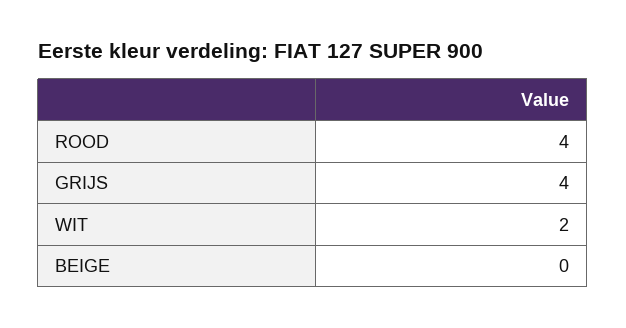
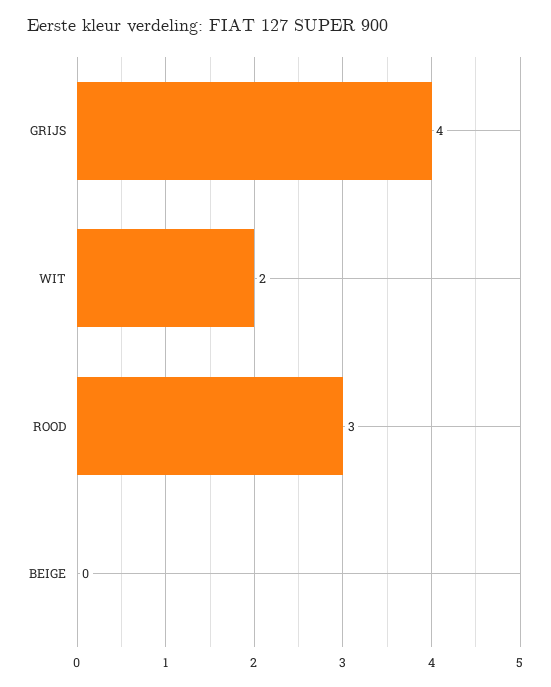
ROOD: 4 -> 3

